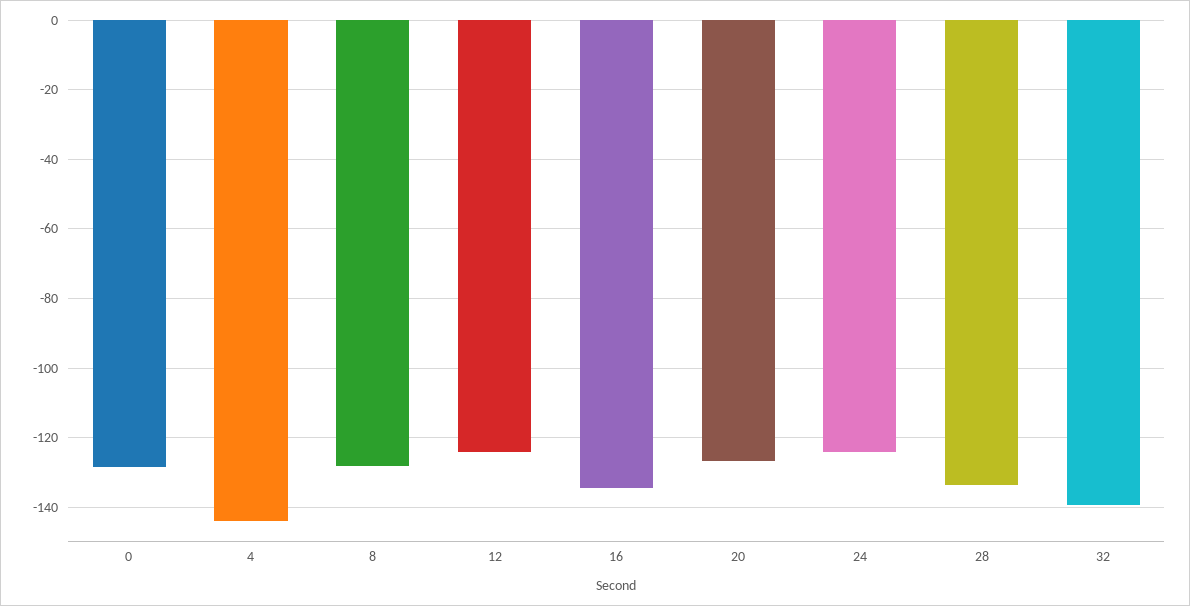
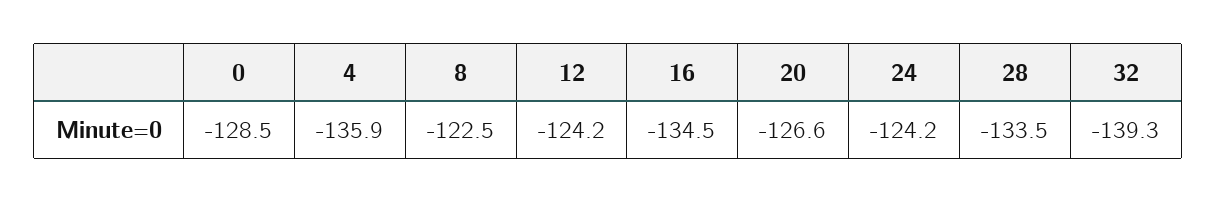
4: -144 -> -135.9
8: -128 -> -122.5

